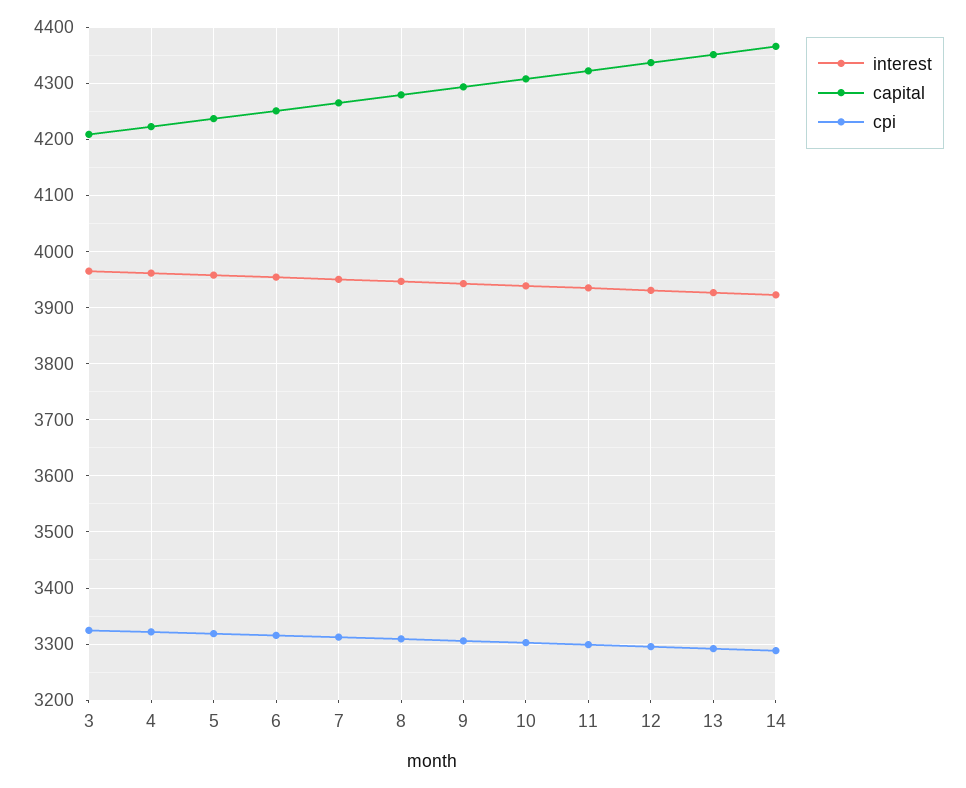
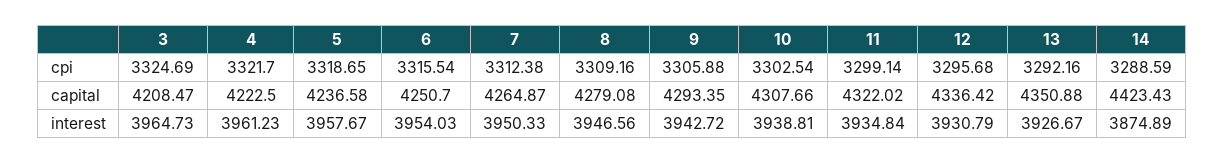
interest, 14: 3920 -> 3874.89
capital, 14: 4360 -> 4423.43

